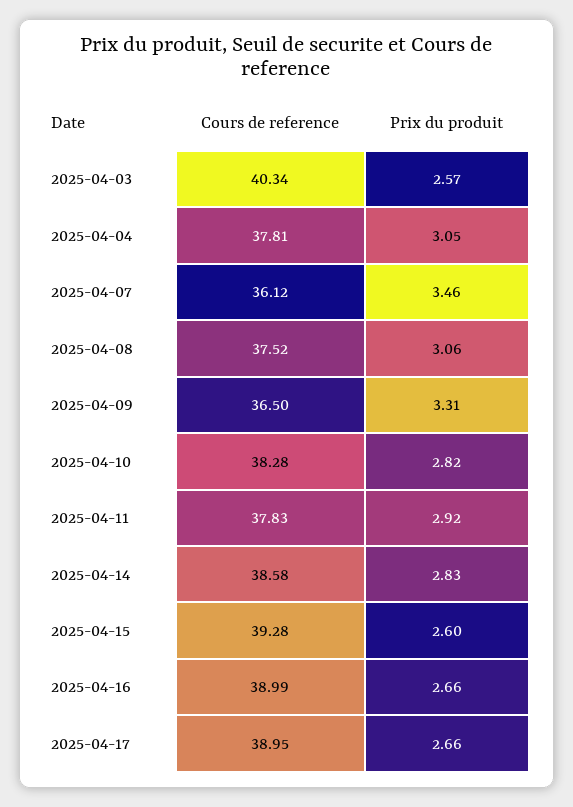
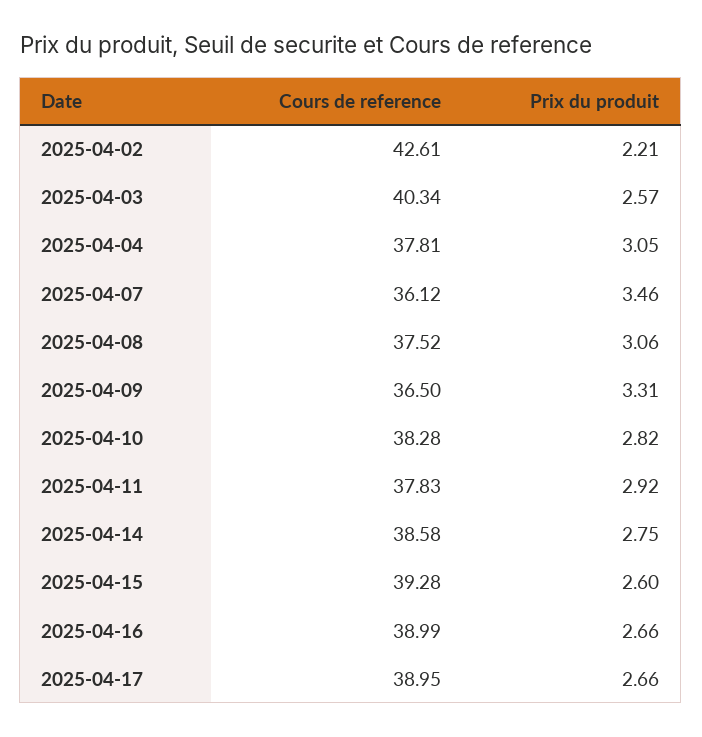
Prix du produit, 2025-04-14: 2.83 -> 2.75
Cours de reference, 2025-04-02: none -> 42.61
Prix du produit, 2025-04-02: none -> 2.21

